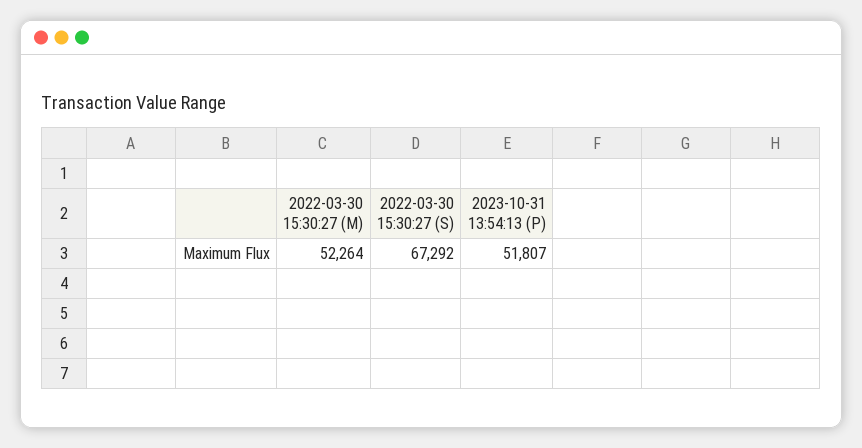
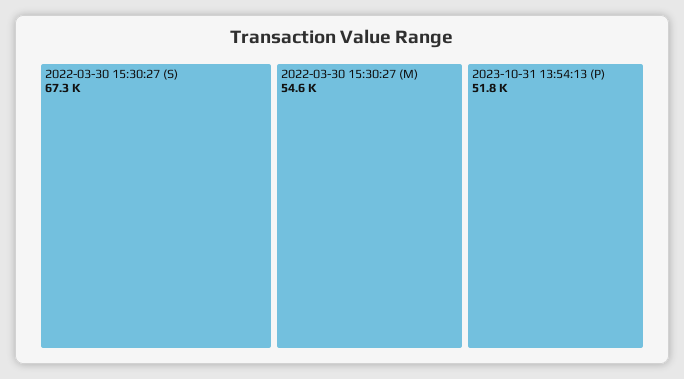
2022-03-30 15:30:27 (M): 52264 -> 54600

